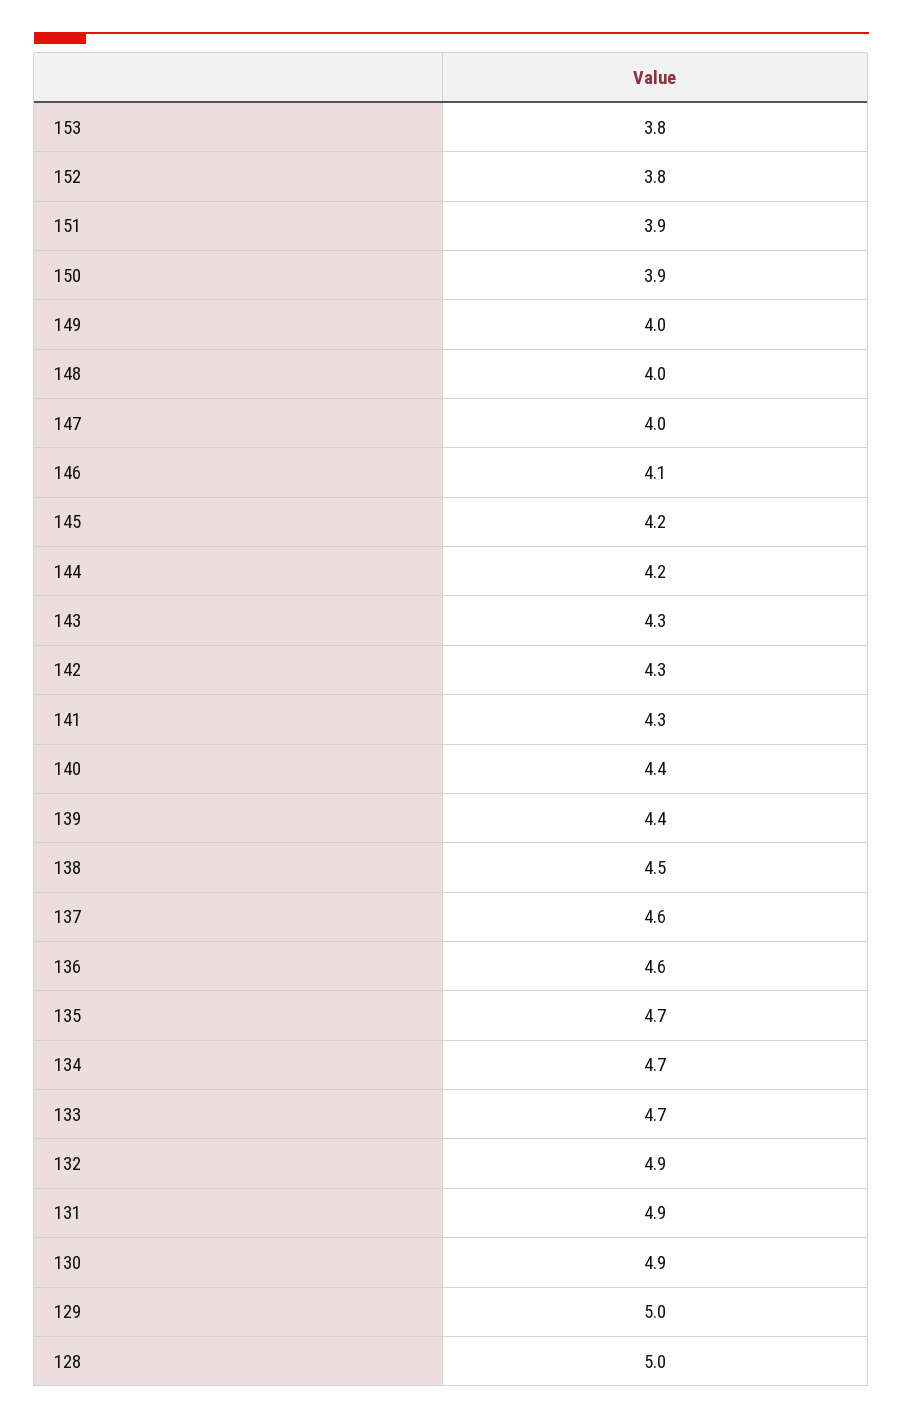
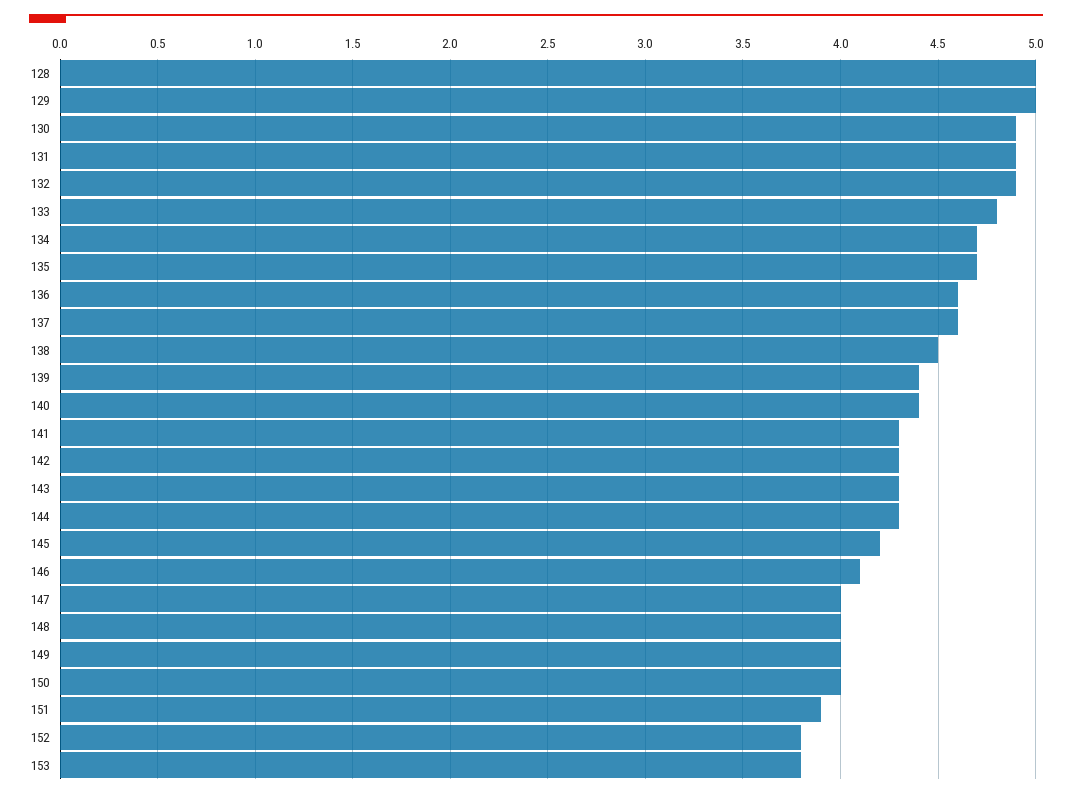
150: 3.9 -> 4
144: 4.2 -> 4.3
133: 4.7 -> 4.8

